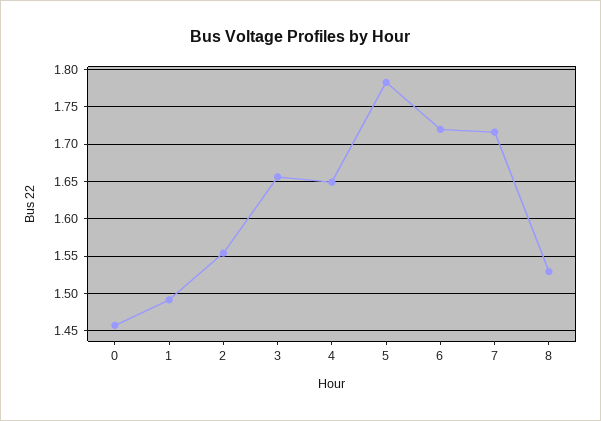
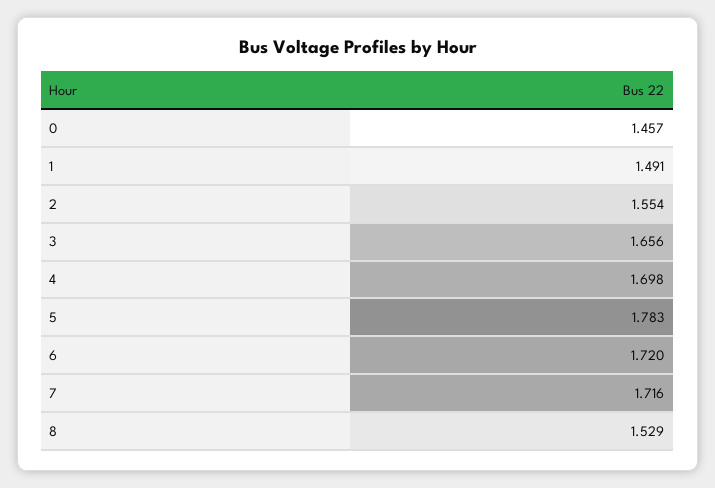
4: 1.65 -> 1.698

